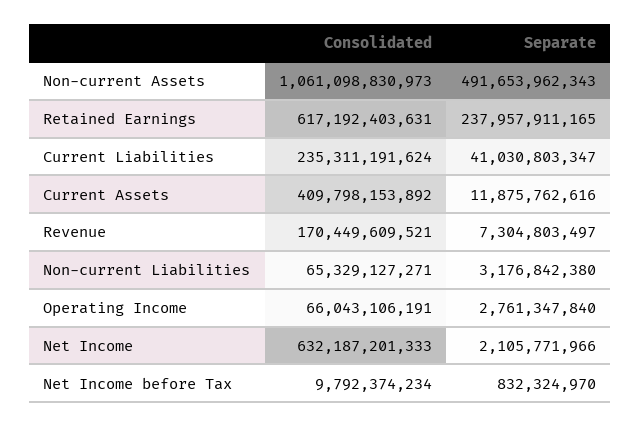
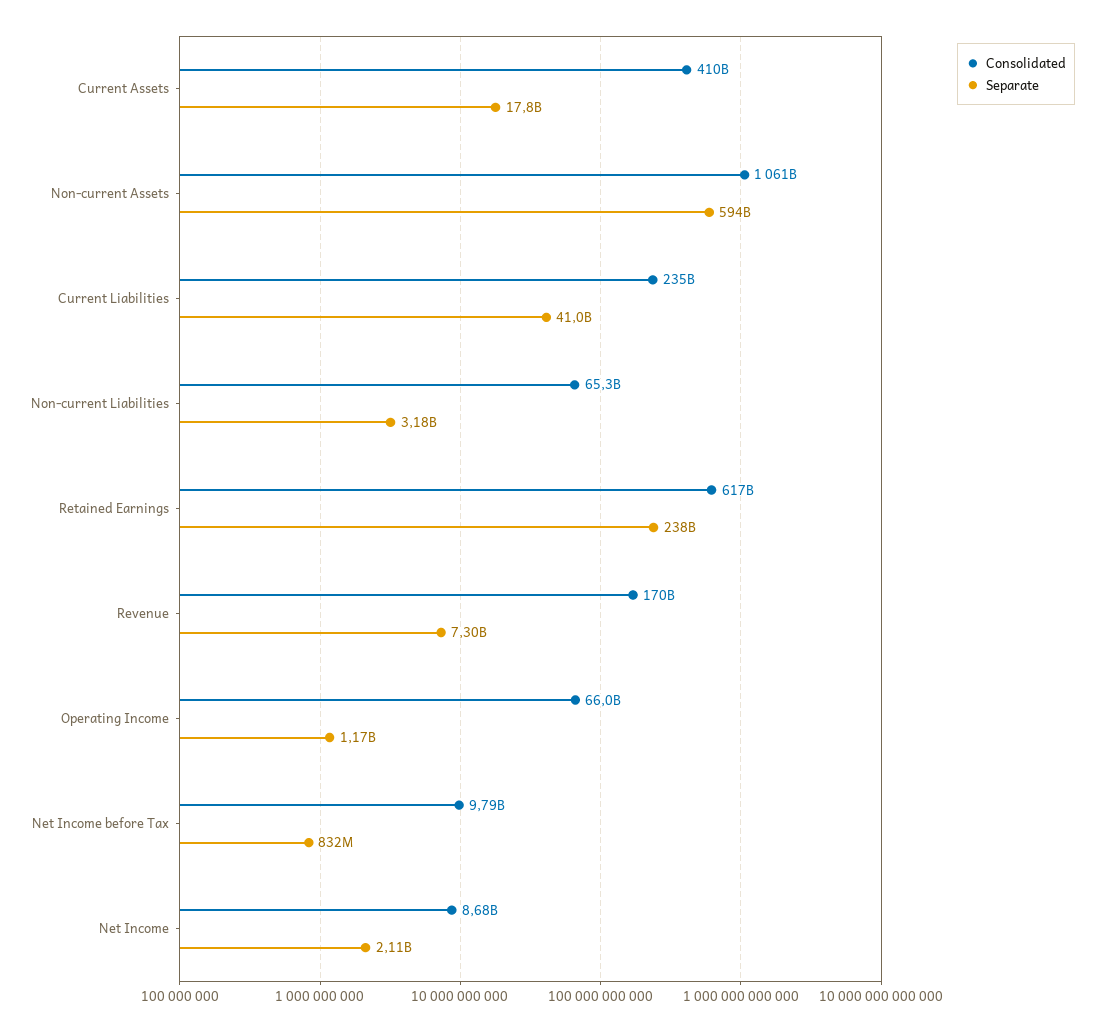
Separate, Non-current Assets: 491653962343 -> 594000000000
Separate, Current Assets: 11875762616 -> 17800000000
Separate, Operating Income: 2761347840 -> 1170000000
Consolidated, Net Income: 632187201333 -> 8680000000

